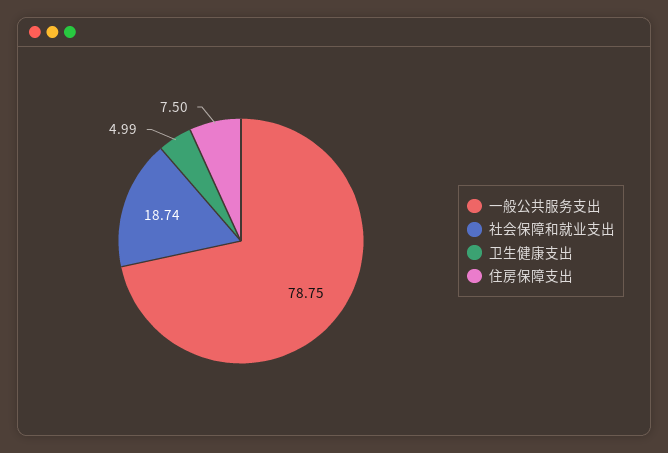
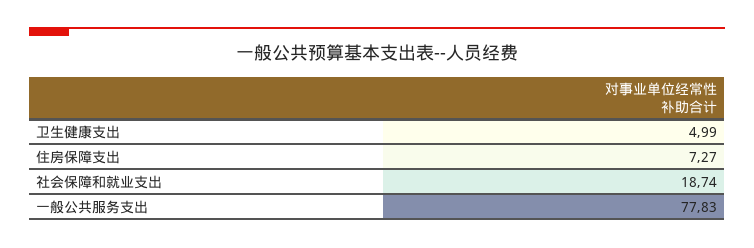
一般公共服务支出: 78.75 -> 77.83
住房保障支出: 7.5 -> 7.27

